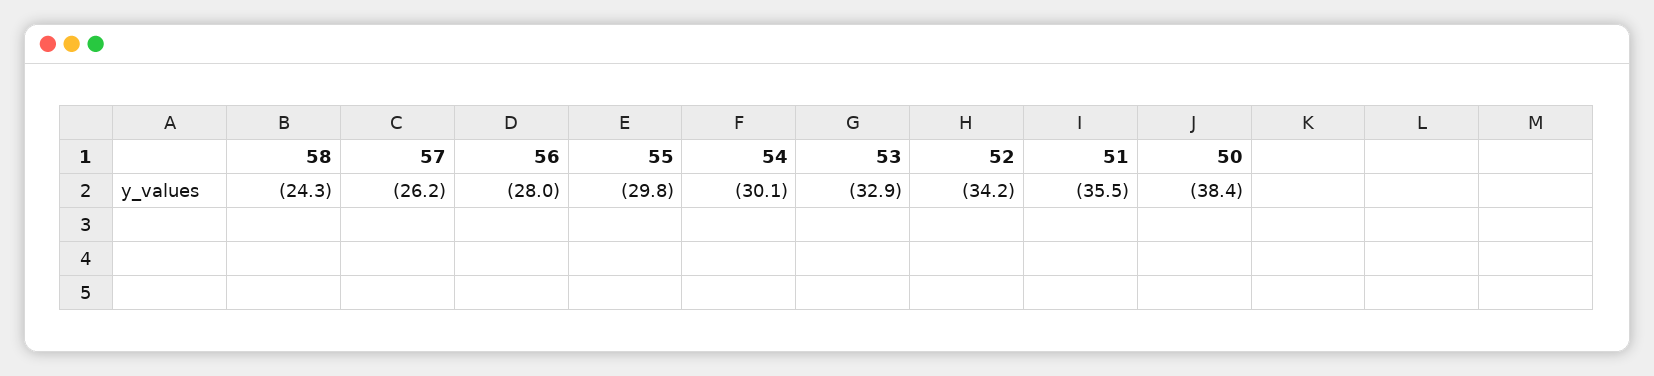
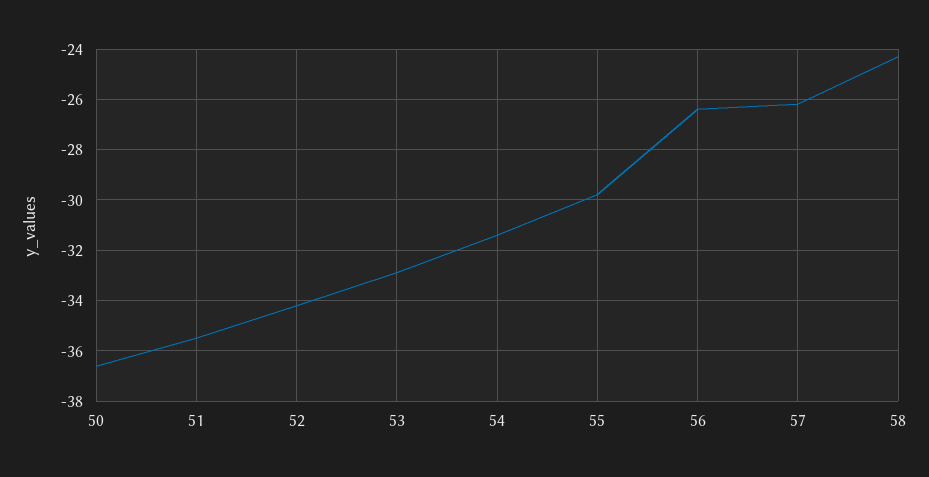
56: -28 -> -26.5
54: -30.1 -> -31.5
50: -38.4 -> -36.5

